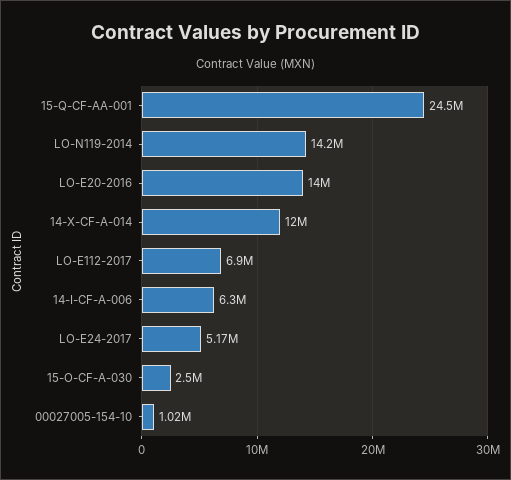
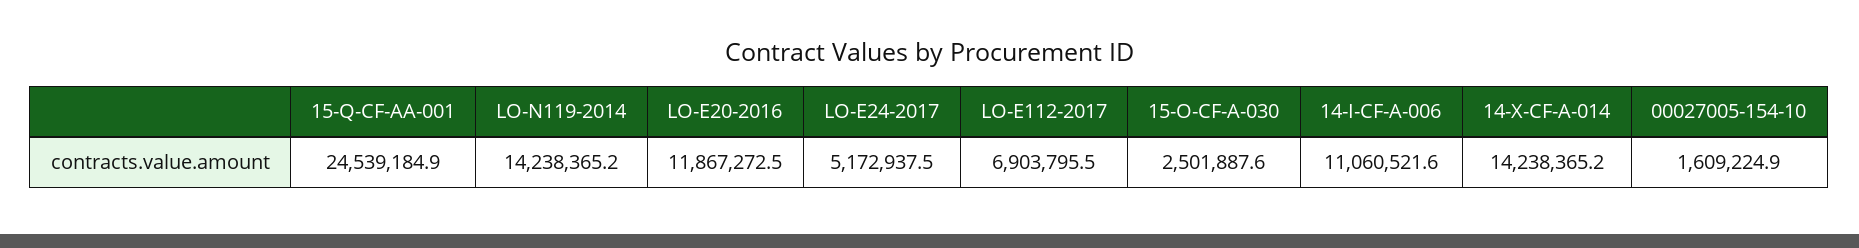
LO-E20-2016: 14000000 -> 11867272.5
14-X-CF-A-014: 12000000 -> 14238365.2
14-I-CF-A-006: 6300000 -> 11060521.6
00027005-154-10: 1020000 -> 1609224.9

